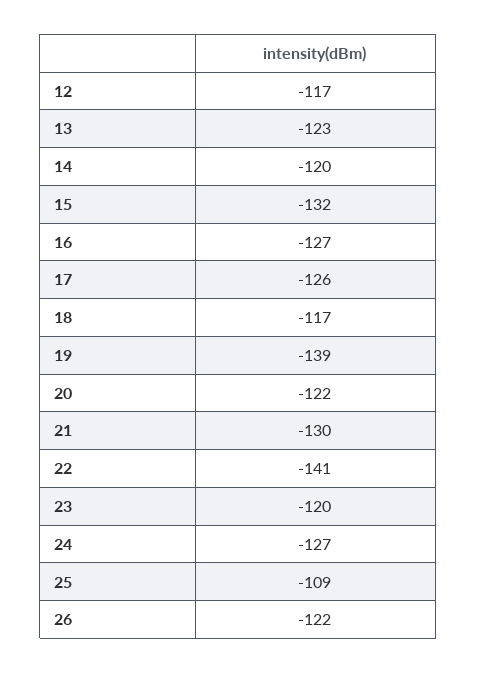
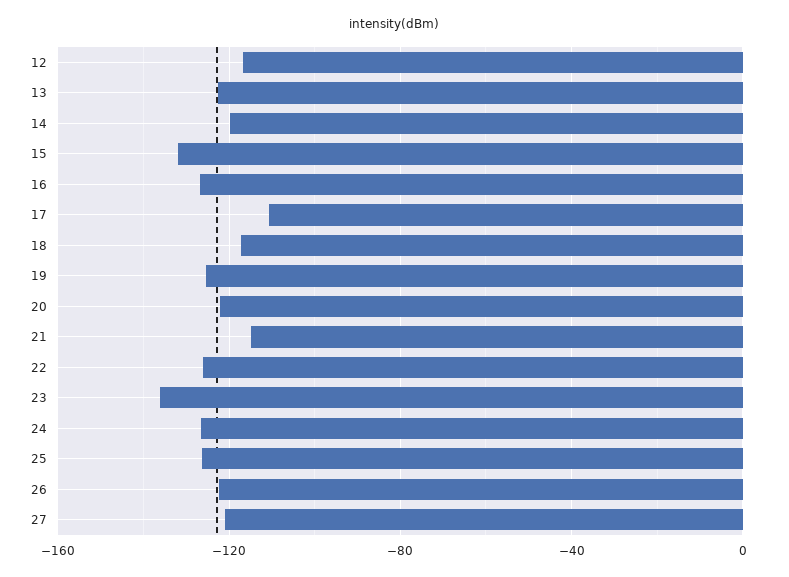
17: -126 -> -110
19: -139 -> -125
21: -130 -> -115
22: -141 -> -125
23: -120 -> -135
25: -109 -> -125
27: none -> -120

